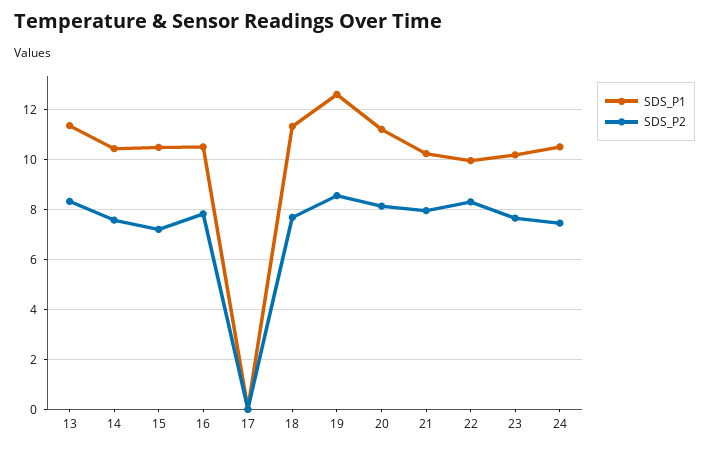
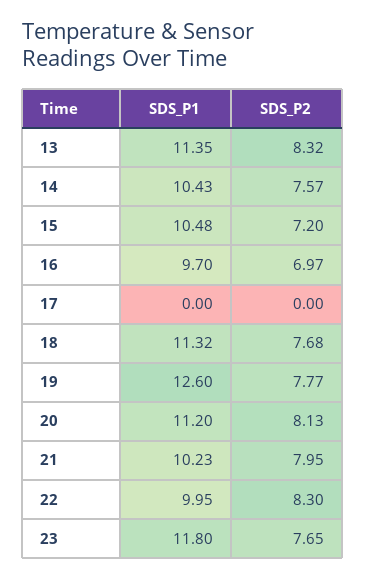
SDS_P1, 16: 10.5 -> 9.7
SDS_P2, 16: 7.75 -> 6.97
SDS_P2, 19: 8.5 -> 7.77
SDS_P1, 23: 10.25 -> 11.8
SDS_P1, 24: 10.5 -> none
SDS_P2, 24: 7.5 -> none

